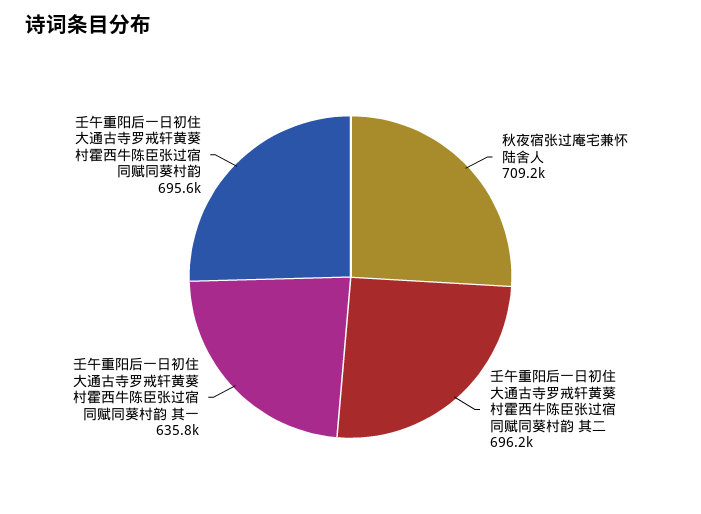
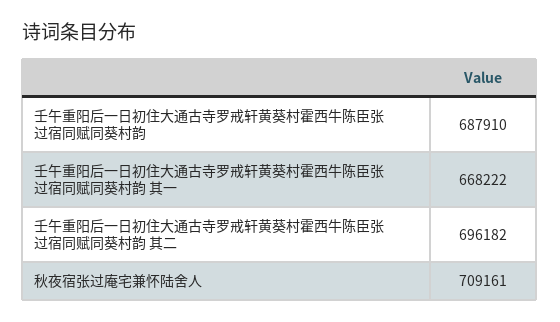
壬午重阳后一日初住大通古寺罗戒轩黄葵村霍西牛陈臣张过宿同赋同葵村韵 其一: 635800 -> 668222
壬午重阳后一日初住大通古寺罗戒轩黄葵村霍西牛陈臣张过宿同赋同葵村韵: 695600 -> 687910

